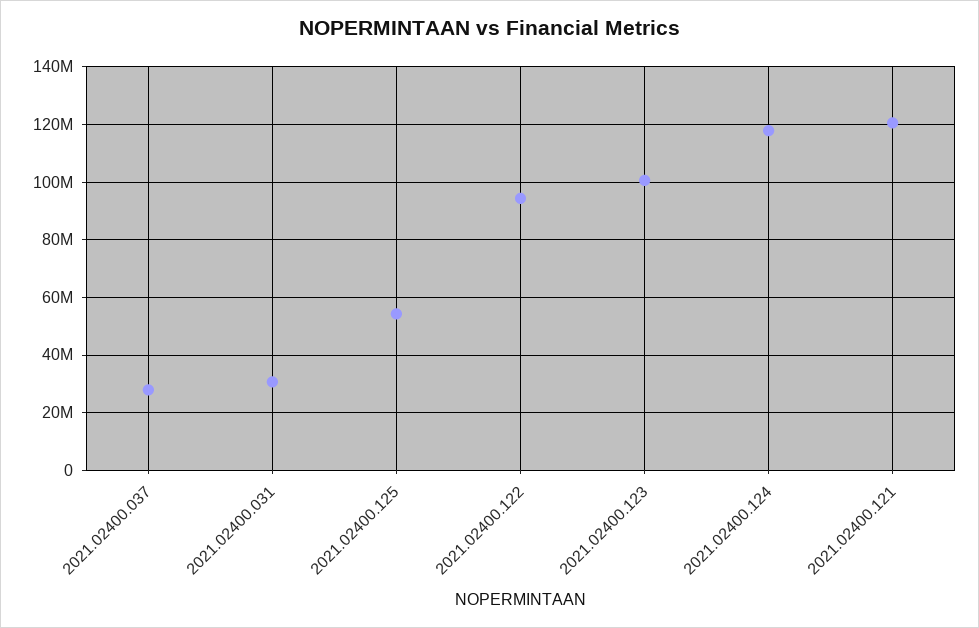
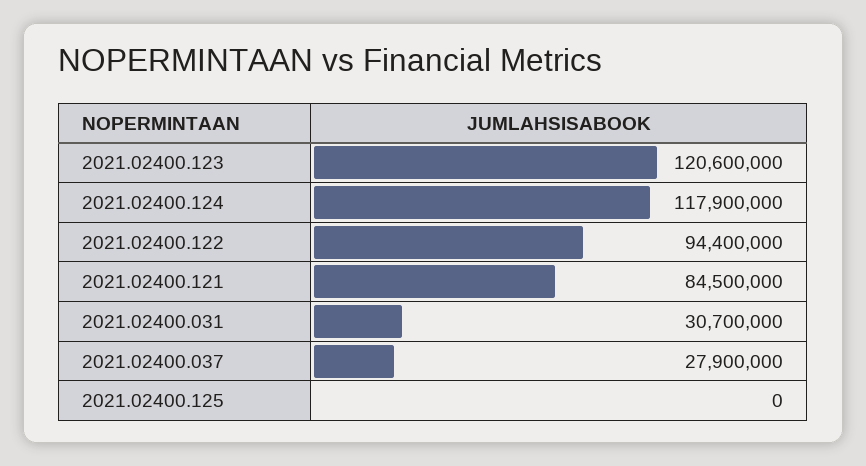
2021.02400.125: 55000000 -> 0
2021.02400.123: 100000000 -> 120600000
2021.02400.121: 120000000 -> 84500000

